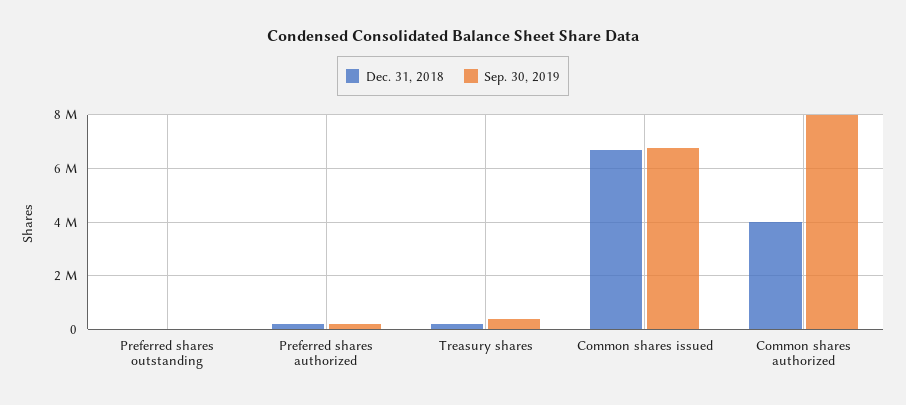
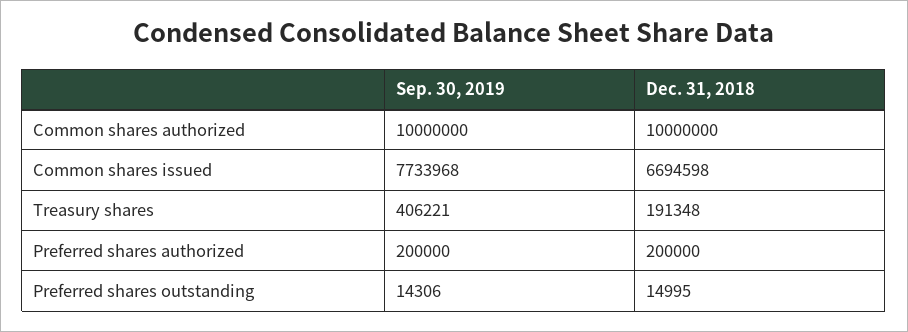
Sep. 30, 2019, Common shares issued: 6750000 -> 7733968
Dec. 31, 2018, Common shares authorized: 4000000 -> 10000000
Sep. 30, 2019, Common shares authorized: 8000000 -> 10000000

